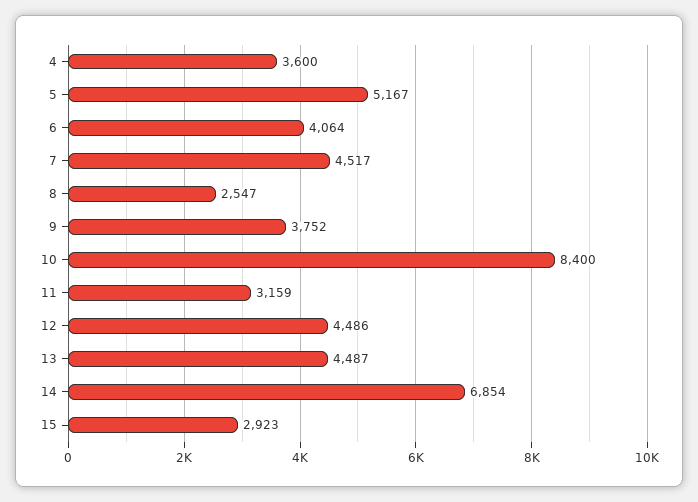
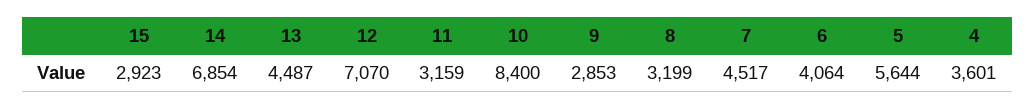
4: 3600 -> 3601
5: 5167 -> 5644
8: 2547 -> 3199
9: 3752 -> 2853
12: 4486 -> 7070

